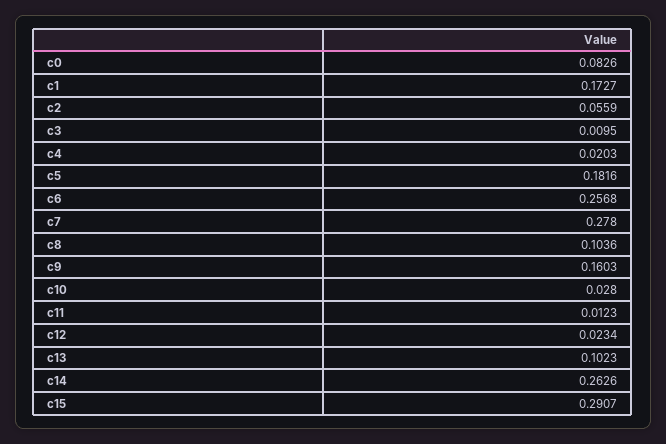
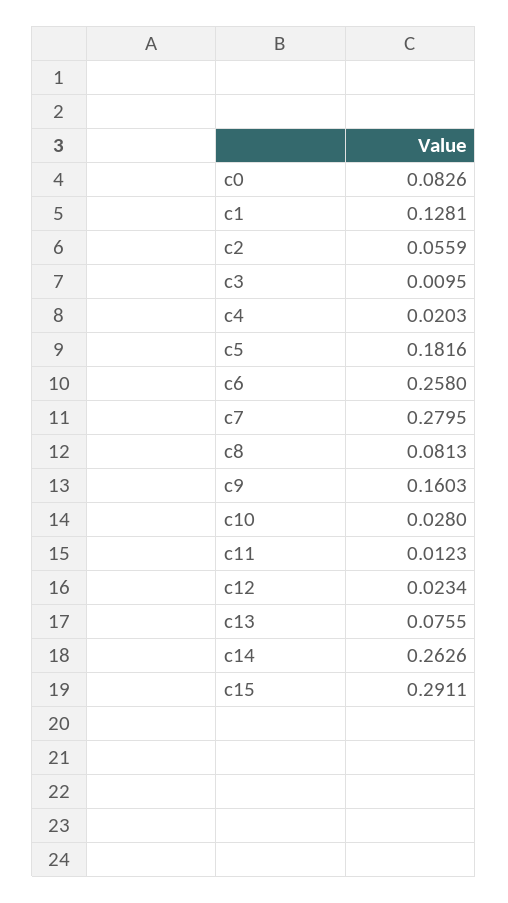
c1: 0.1727 -> 0.1281
c6: 0.2568 -> 0.258
c7: 0.278 -> 0.2795
c8: 0.1036 -> 0.0813
c13: 0.1023 -> 0.0755
c15: 0.2907 -> 0.2911

